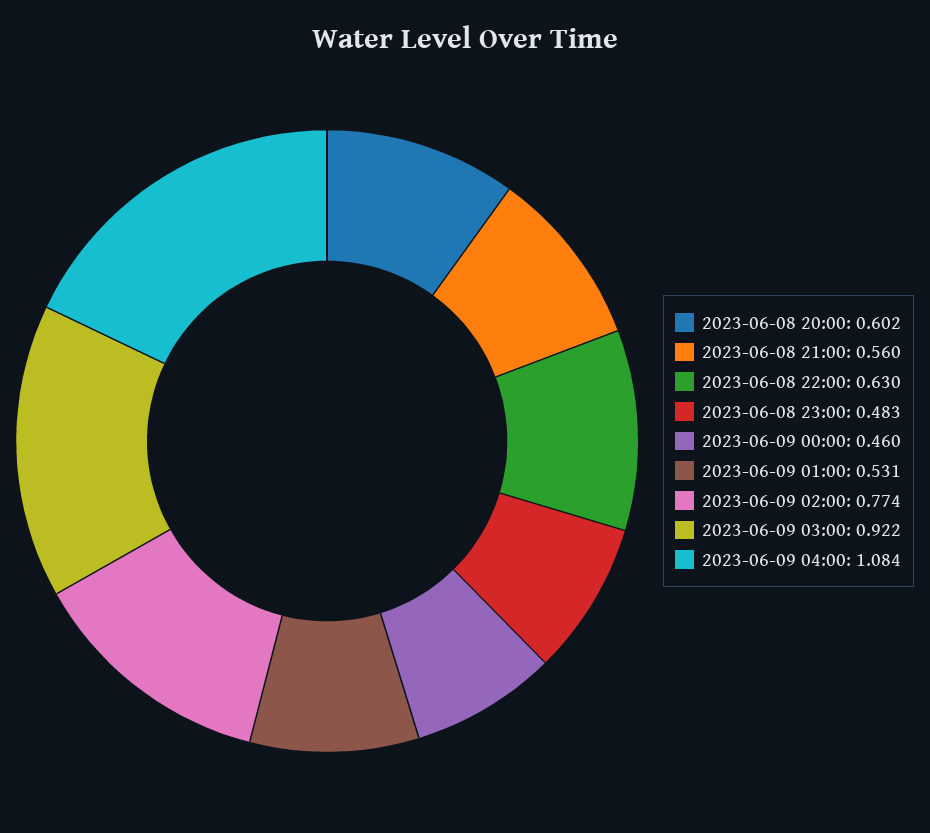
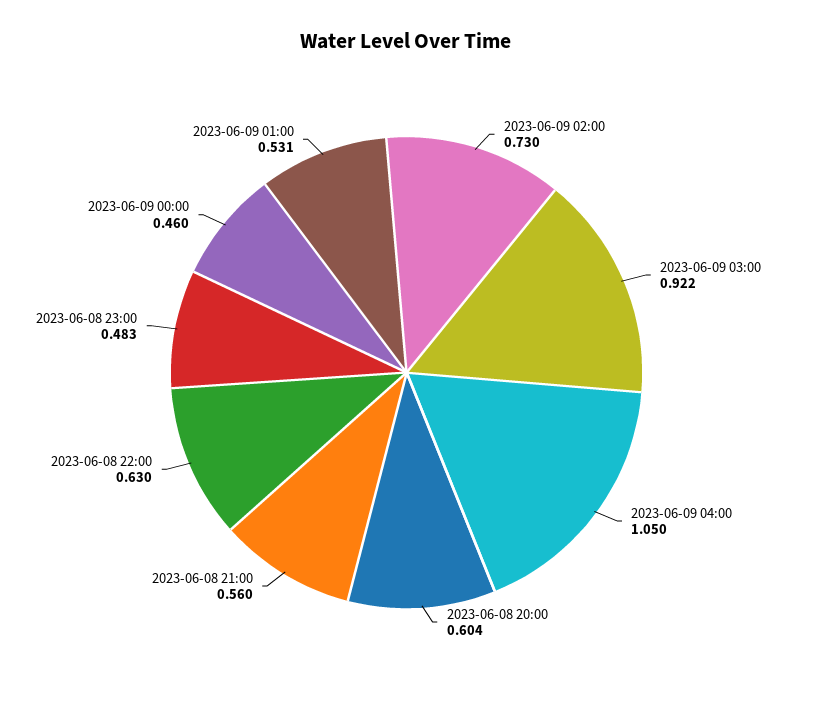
2023-06-08 20:00: 0.602 -> 0.604
2023-06-09 02:00: 0.774 -> 0.73
2023-06-09 04:00: 1.084 -> 1.05

